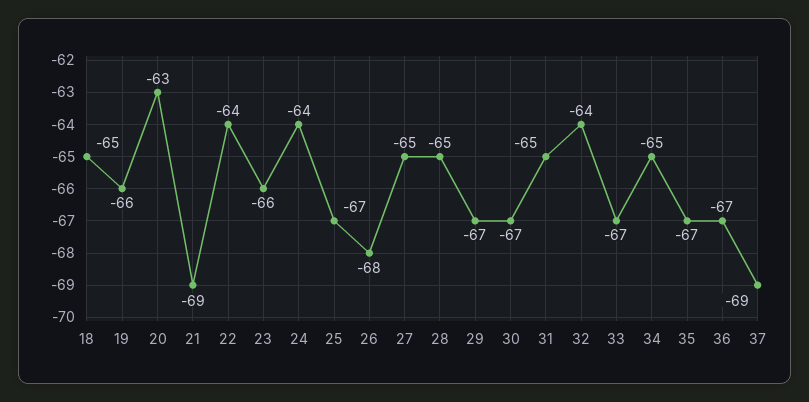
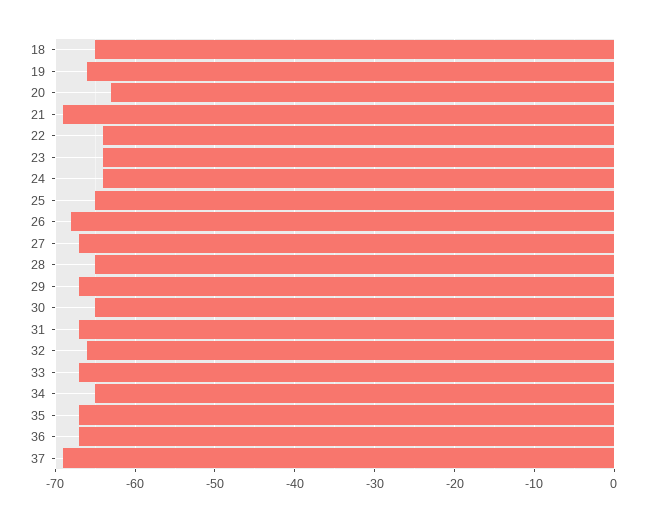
23: -66 -> -64
25: -67 -> -65
27: -65 -> -67
30: -67 -> -65
31: -65 -> -67
32: -64 -> -66

